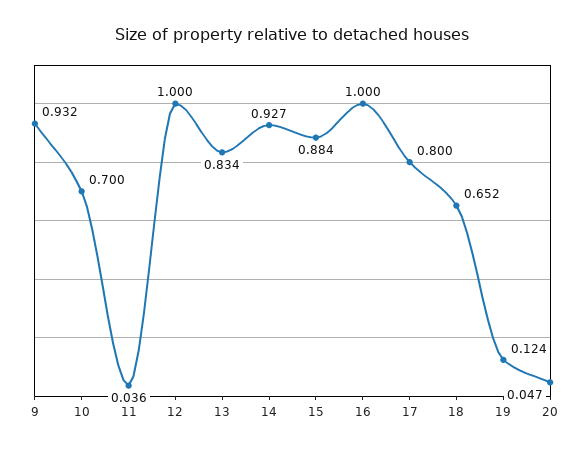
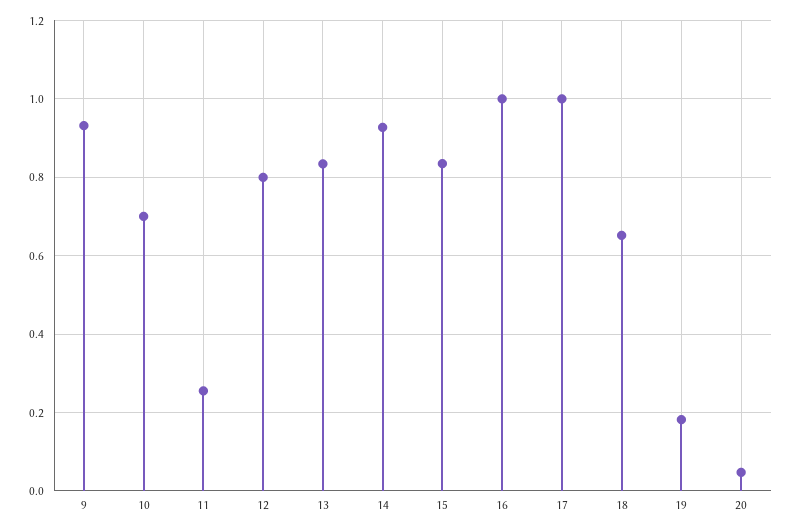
11: 0.036 -> 0.26
12: 1 -> 0.8
15: 0.884 -> 0.84
17: 0.8 -> 1
19: 0.124 -> 0.18

